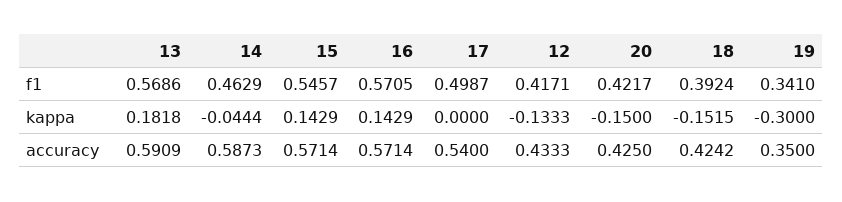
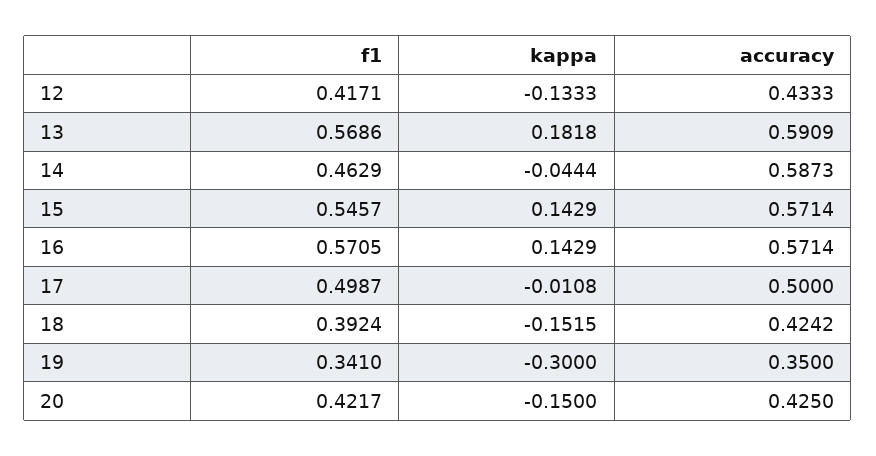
17, kappa: 0 -> -0.0108
17, accuracy: 0.54 -> 0.5

